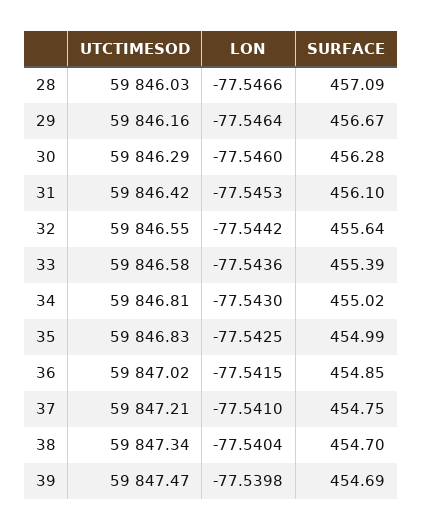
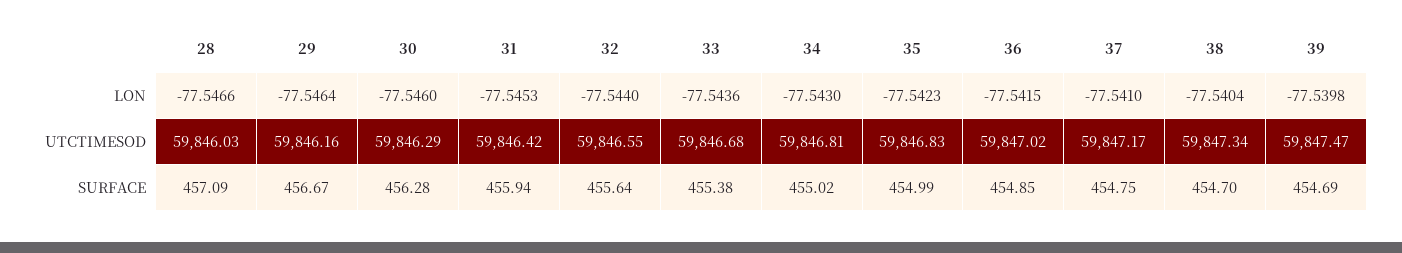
SURFACE, 31: 456.1 -> 455.94
LON, 32: -77.5442 -> -77.544
UTCTIMESOD, 33: 59846.58 -> 59846.68
SURFACE, 33: 455.39 -> 455.38
LON, 35: -77.5425 -> -77.5423
UTCTIMESOD, 37: 59847.21 -> 59847.17

